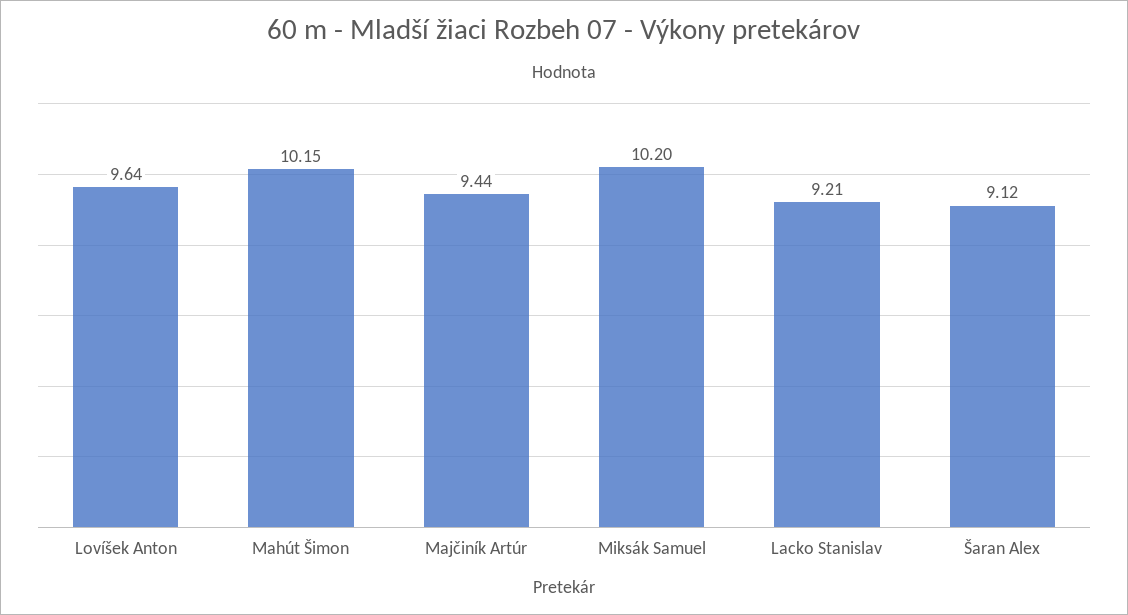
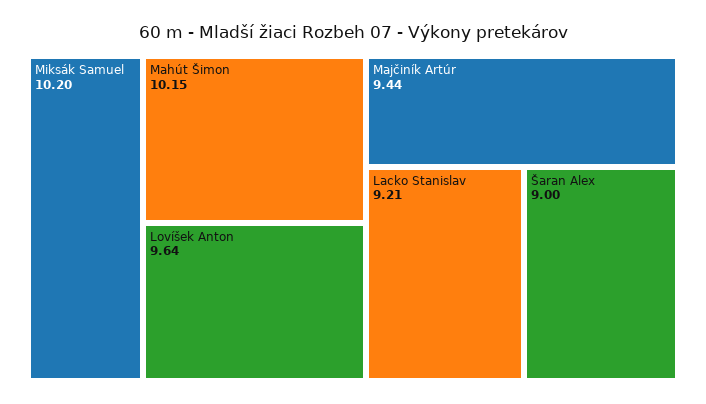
Šaran Alex: 9.12 -> 9

